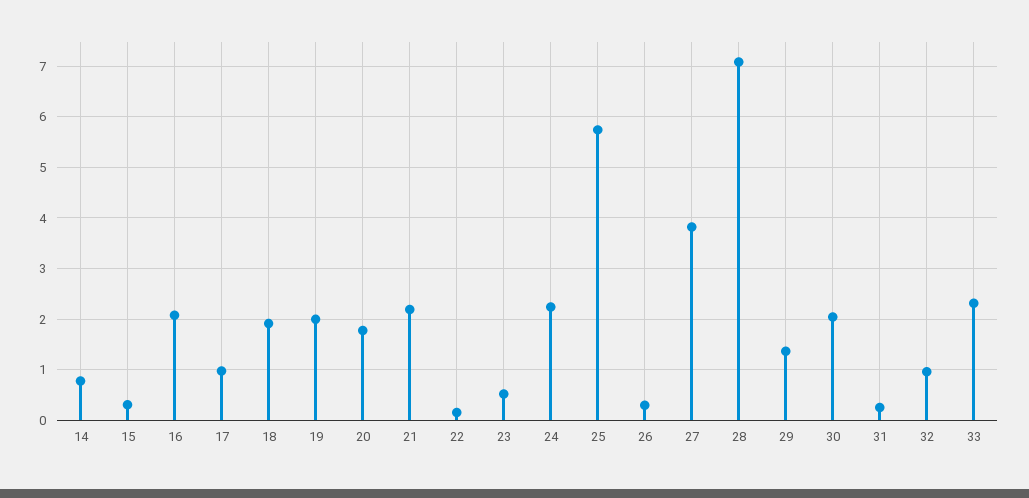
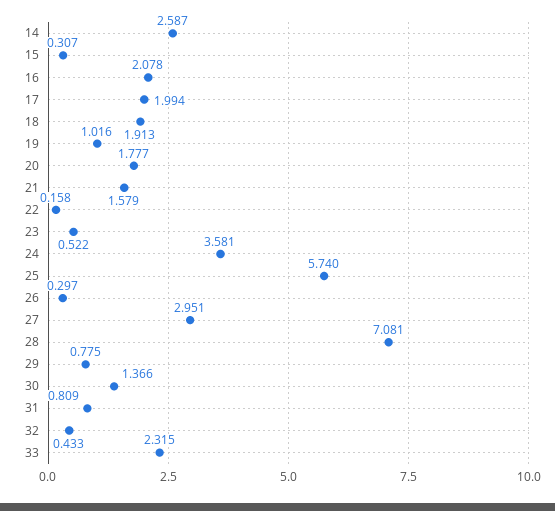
14: 0.8 -> 2.587
17: 1 -> 1.994
19: 2 -> 1.016
21: 2.2 -> 1.579
24: 2.2 -> 3.581
27: 3.8 -> 2.951
29: 1.4 -> 0.775
30: 2 -> 1.366
31: 0.2 -> 0.809
32: 1 -> 0.433

